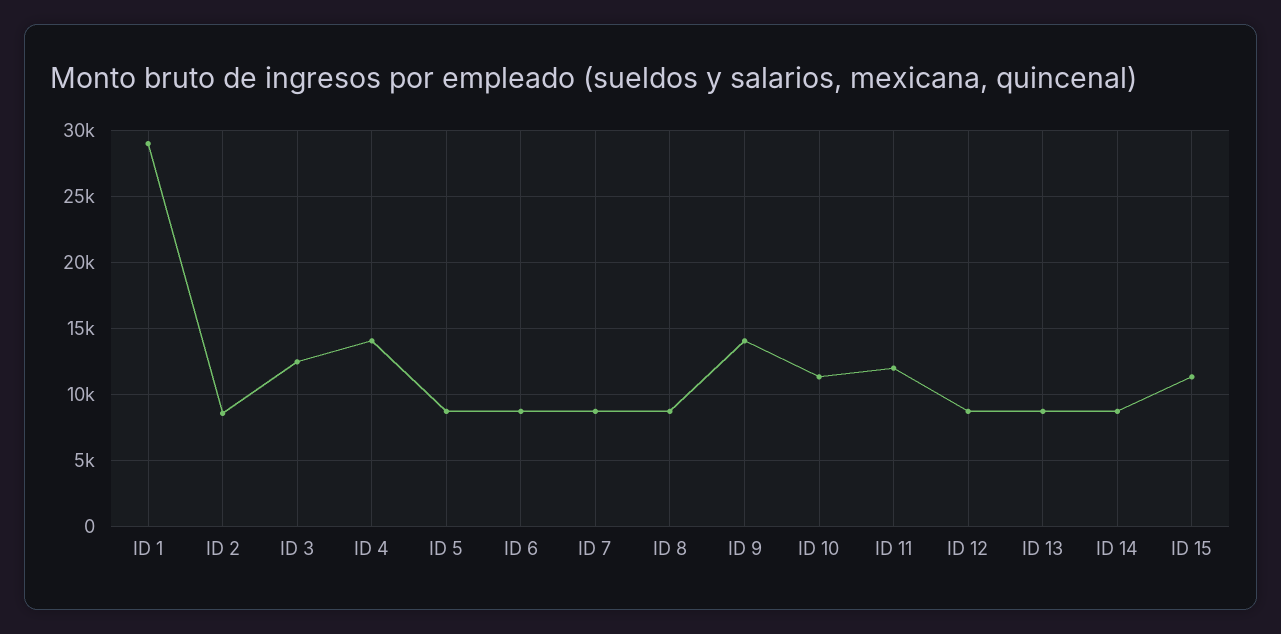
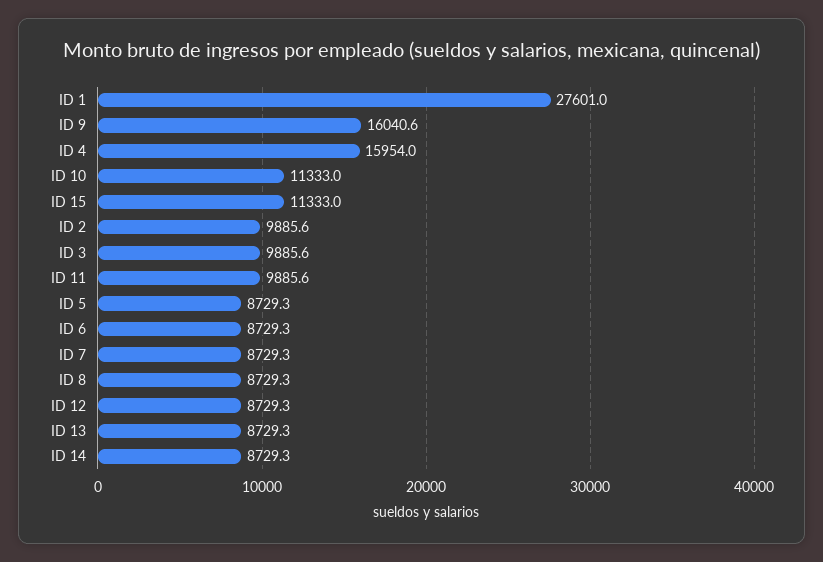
ID 1: 29000 -> 27601
ID 2: 8500 -> 9885.6
ID 3: 12500 -> 9885.6
ID 4: 14000 -> 15954
ID 9: 14000 -> 16040.6
ID 11: 12000 -> 9885.6

